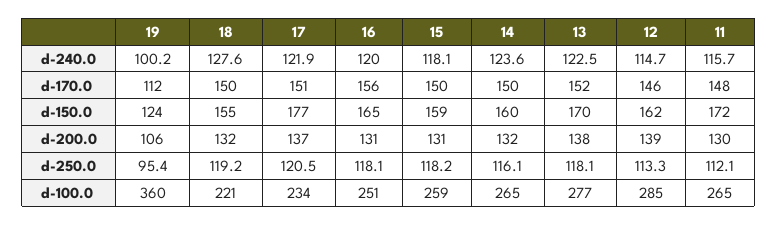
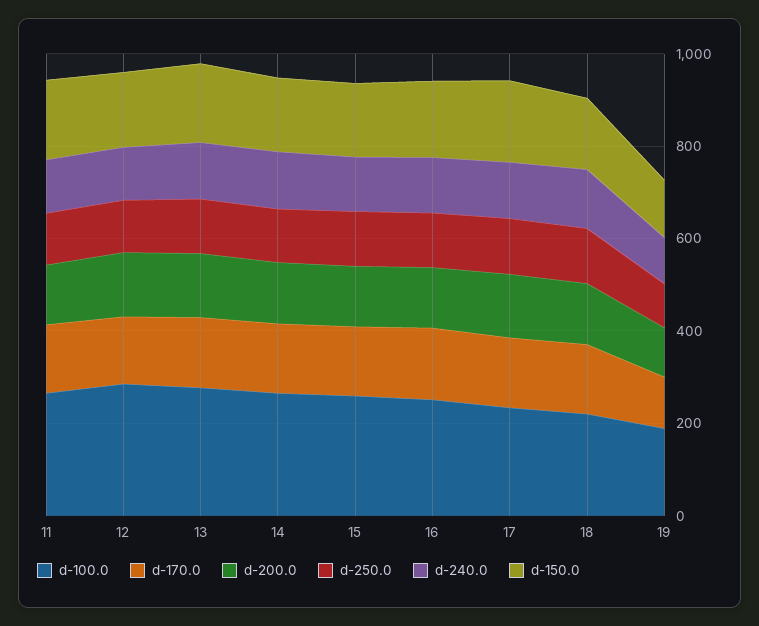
d-100.0, 19: 360 -> 200

